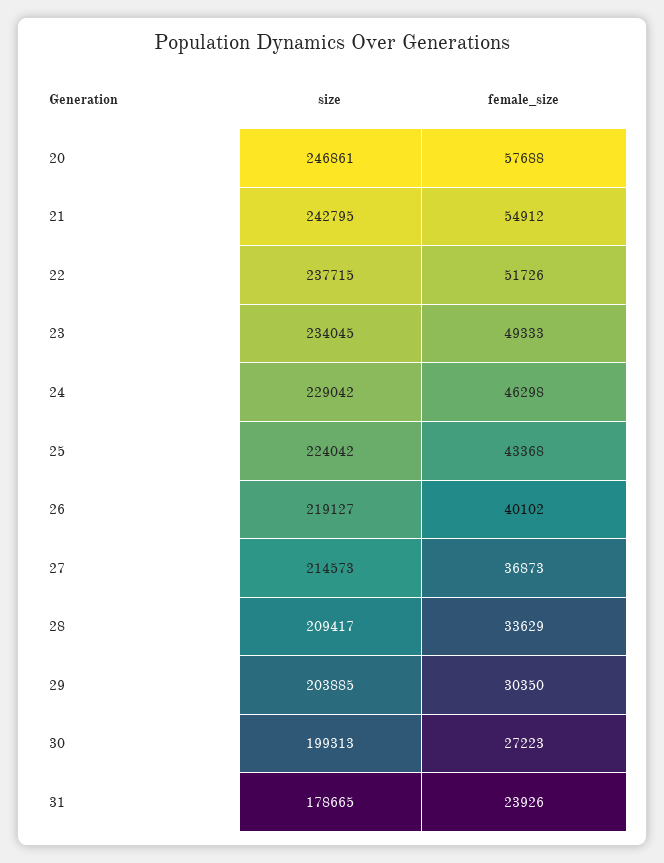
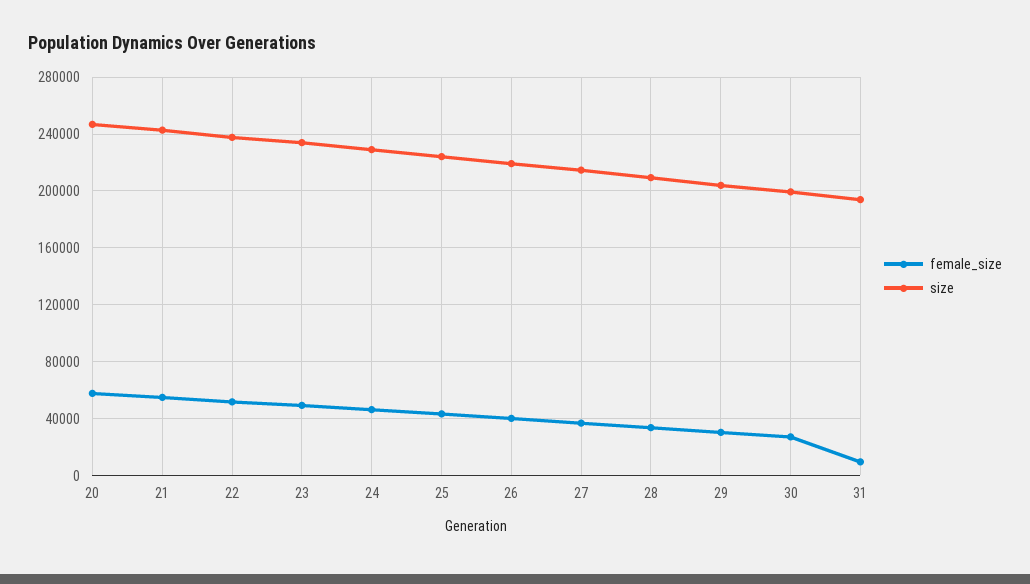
size, 31: 178665 -> 195000
female_size, 31: 23926 -> 10000

